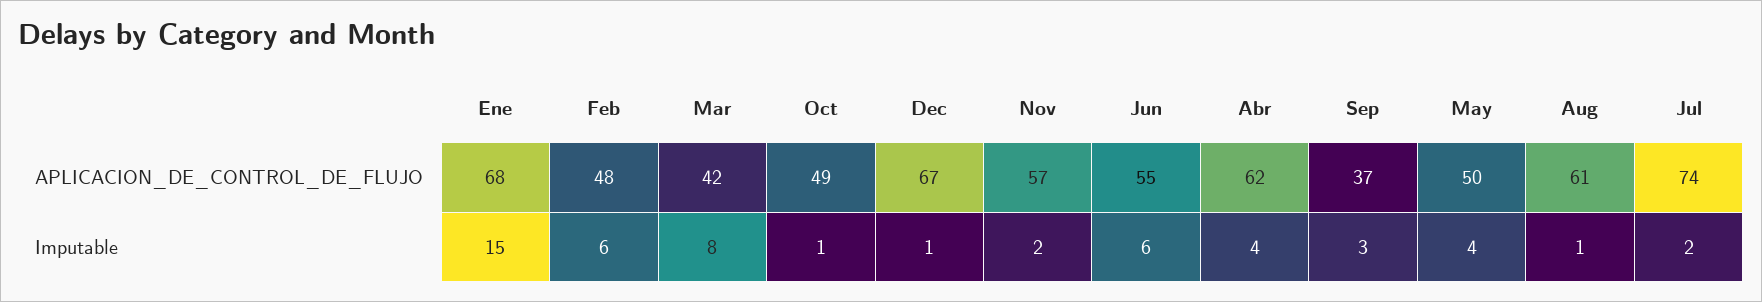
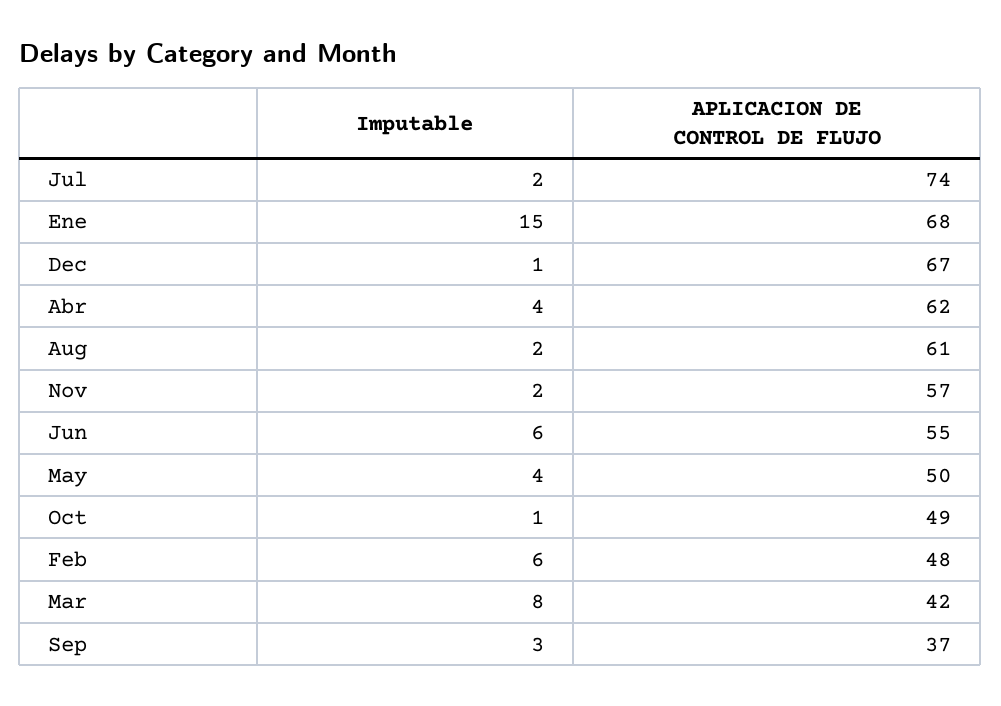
Aug, Imputable: 1 -> 2

